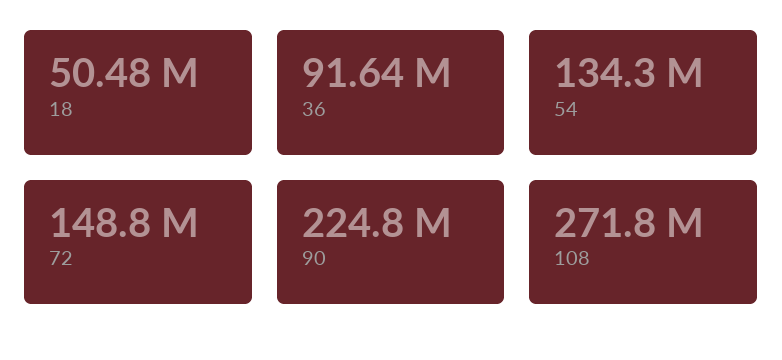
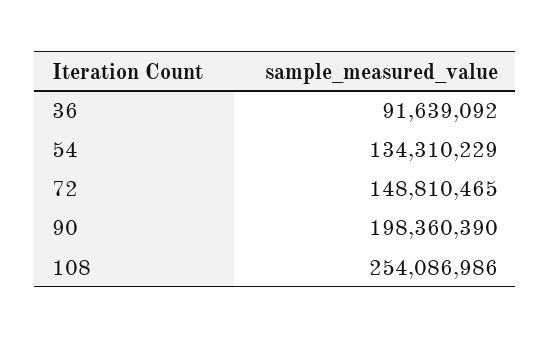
18: 50480000 -> none
90: 224800000 -> 198360390
108: 271800000 -> 254086986

